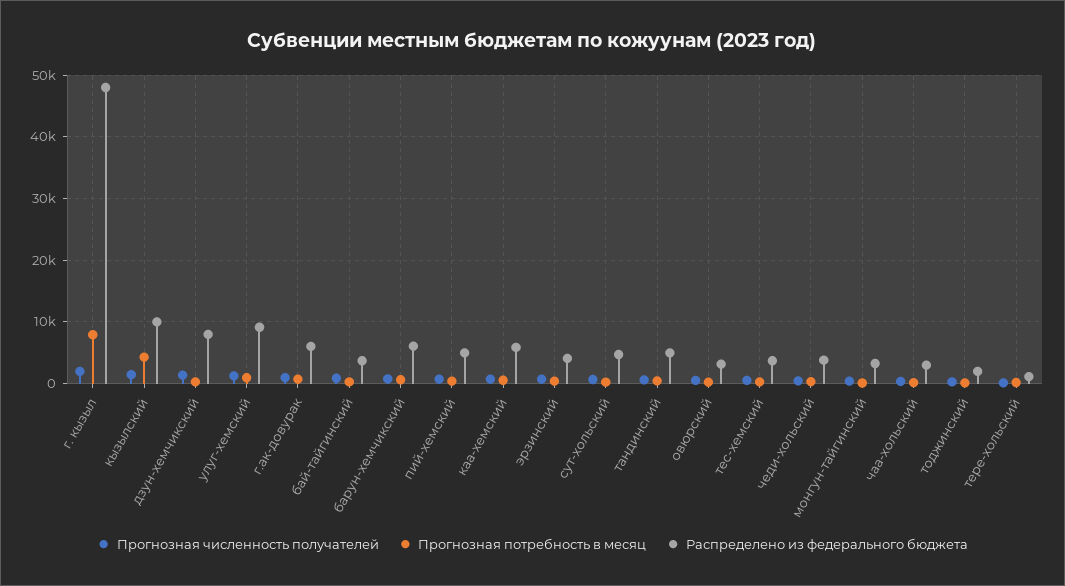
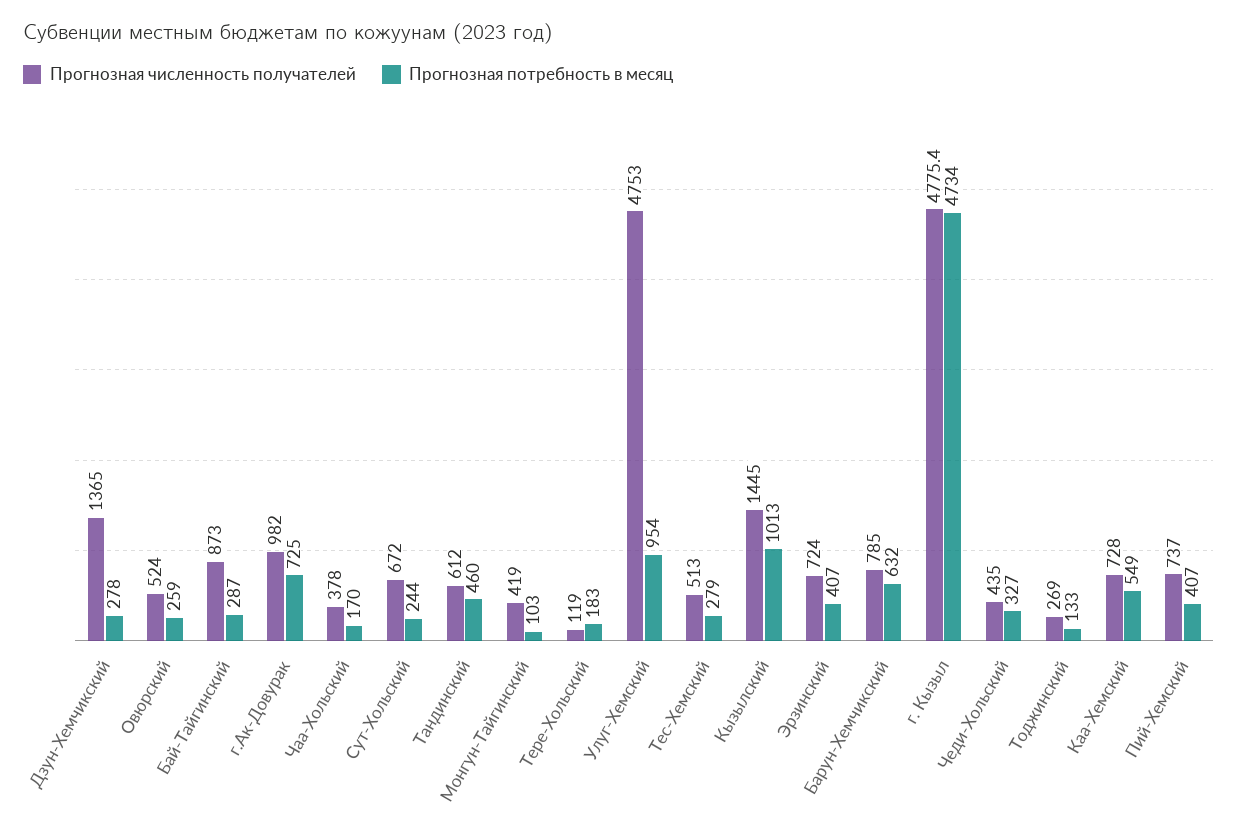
Прогнозная численность получателей, г. кызыл: 2000 -> 4775.4
Прогнозная потребность в месяц, г. кызыл: 8000 -> 4734
Распределено из федерального бюджета, г. кызыл: 48000 -> none
Прогнозная потребность в месяц, кызылский: 4000 -> 1013
Распределено из федерального бюджета, кызылский: 10000 -> none
Распределено из федерального бюджета, дзун-хемчикский: 8000 -> none
Прогнозная численность получателей, улуг-хемский: 1000 -> 4753
Распределено из федерального бюджета, улуг-хемский: 9000 -> none
Распределено из федерального бюджета, г.ак-довурак: 6000 -> none
Распределено из федерального бюджета, бай-тайгинский: 4000 -> none
Распределено из федерального бюджета, барун-хемчикский: 6000 -> none
Распределено из федерального бюджета, пий-хемский: 5000 -> none
Распределено из федерального бюджета, каа-хемский: 6000 -> none
Распределено из федерального бюджета, эрзинский: 4000 -> none
Распределено из федерального бюджета, сут-хольский: 5000 -> none
Распределено из федерального бюджета, тандинский: 5000 -> none
Распределено из федерального бюджета, овюрский: 3000 -> none
Распределено из федерального бюджета, тес-хемский: 4000 -> none
Распределено из федерального бюджета, чеди-хольский: 4000 -> none
Распределено из федерального бюджета, монгун-тайгинский: 3000 -> none
Распределено из федерального бюджета, чаа-хольский: 3000 -> none
Распределено из федерального бюджета, тоджинский: 2000 -> none
Распределено из федерального бюджета, тере-хольский: 1000 -> none

